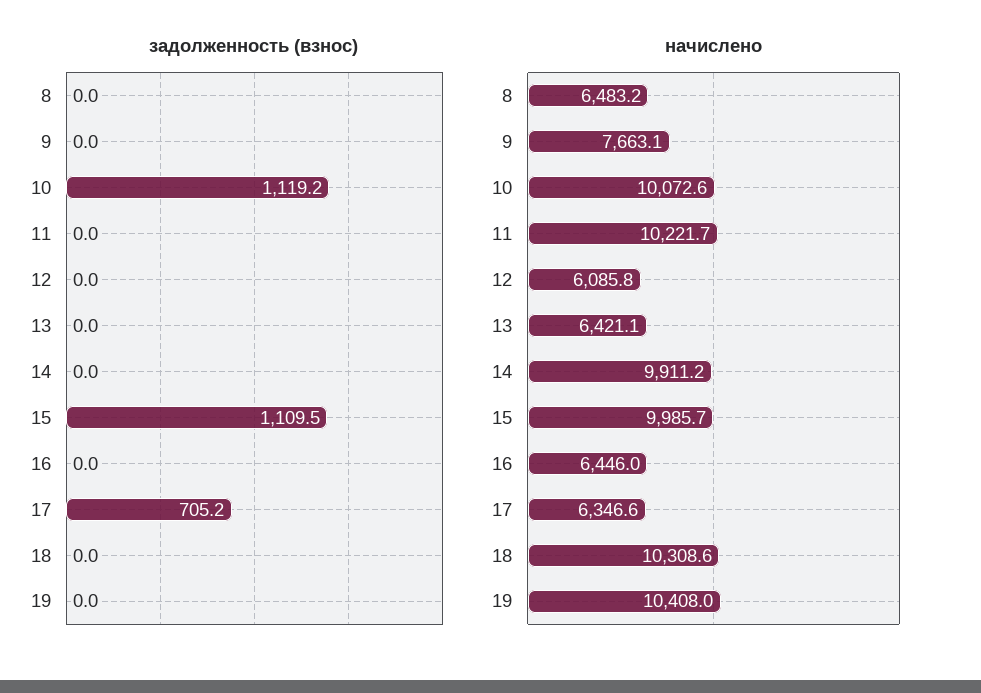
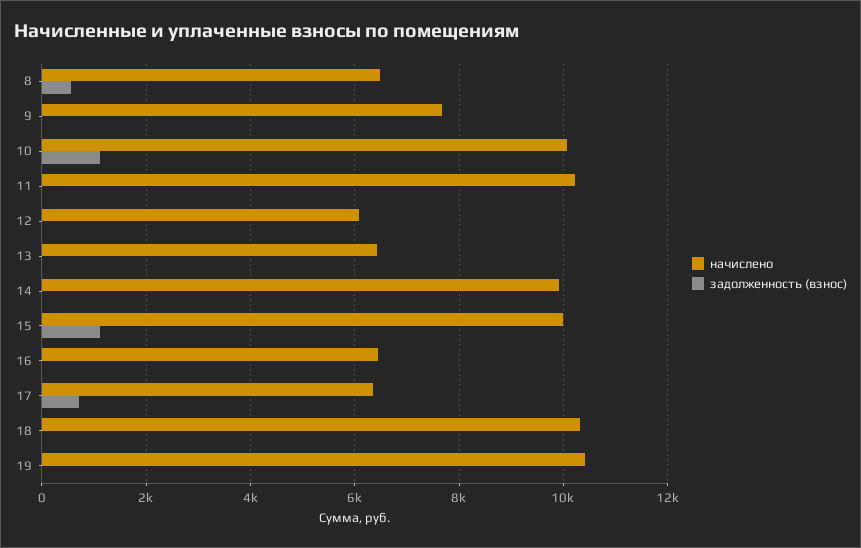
задолженность (взнос), 8: 0 -> 600

